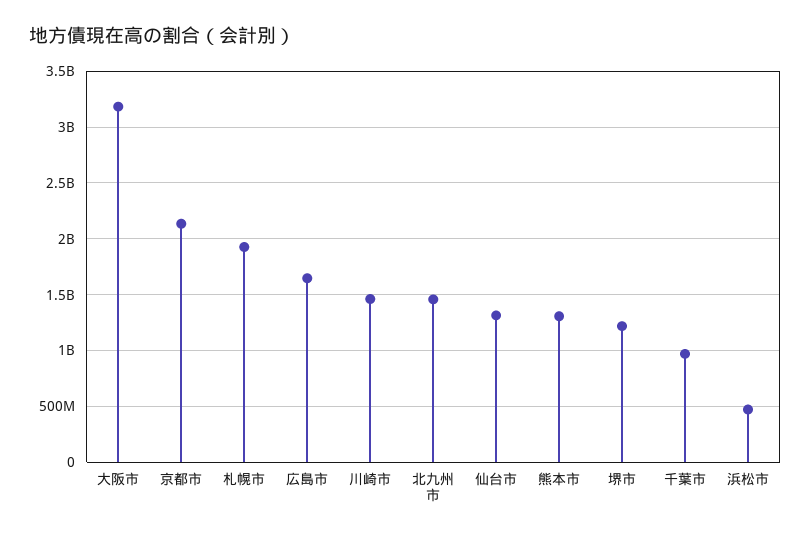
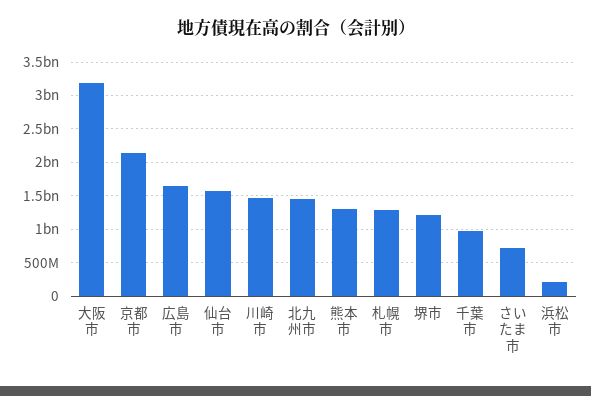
札幌市: 1900000000 -> 1300000000
仙台市: 1300000000 -> 1600000000
浜松市: 500000000 -> 200000000
さいたま市: none -> 700000000

